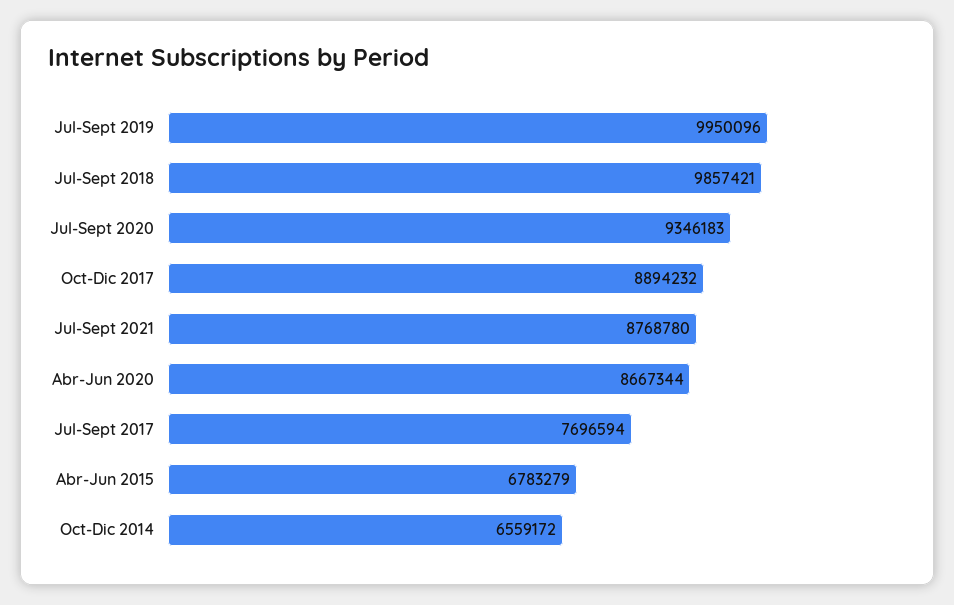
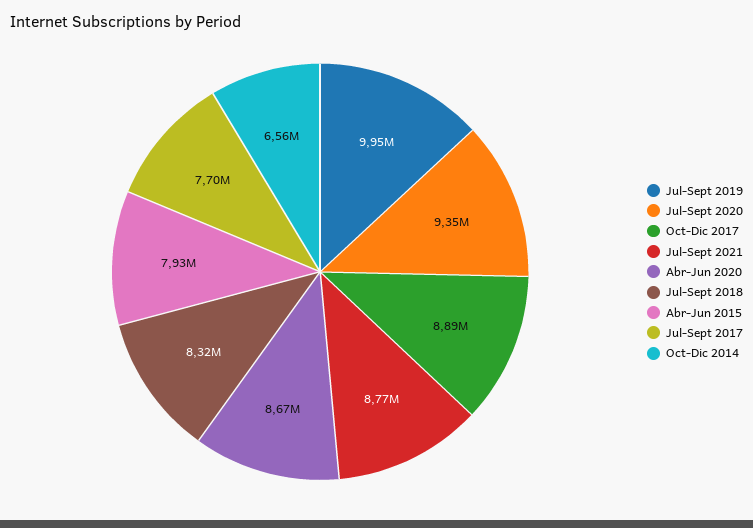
Jul-Sept 2018: 9857421 -> 8320000
Abr-Jun 2015: 6783279 -> 7930000

